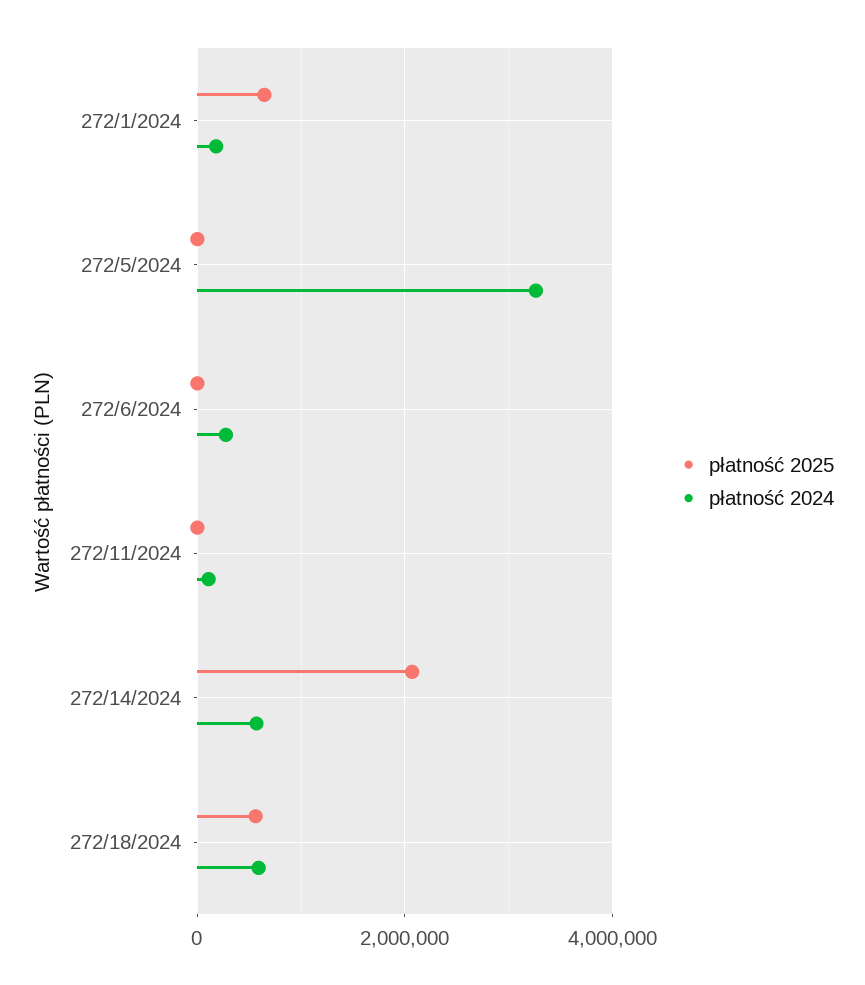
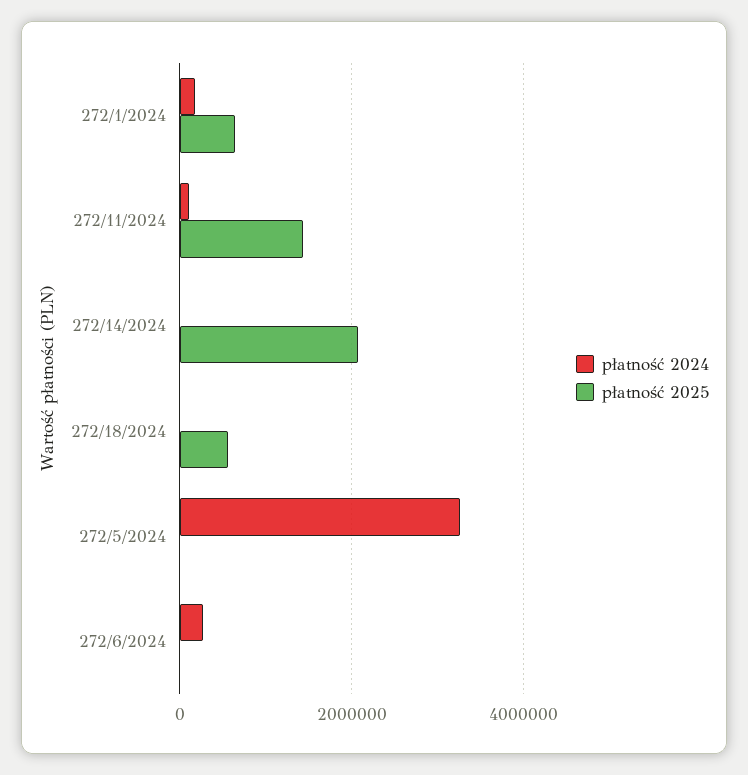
płatność 2025, 272/11/2024: 0 -> 1400000
płatność 2024, 272/14/2024: 600000 -> 0
płatność 2024, 272/18/2024: 600000 -> 0

